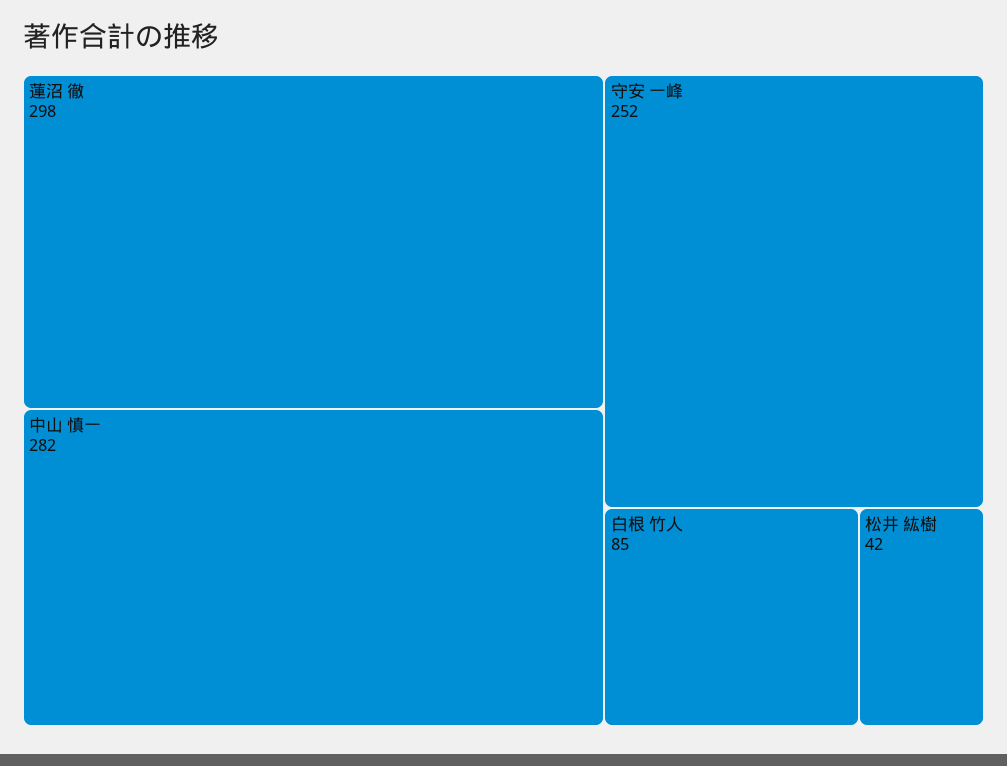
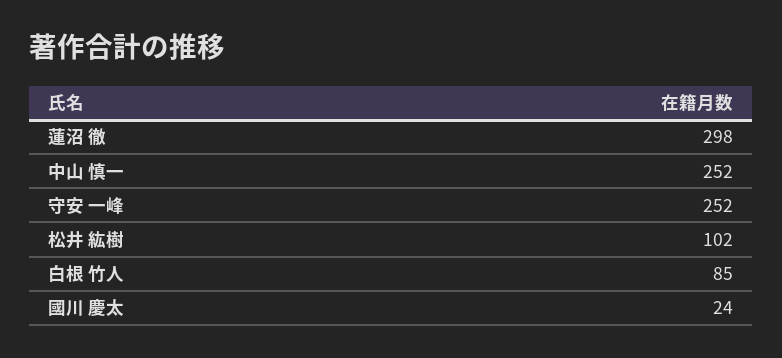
中山 慎一: 282 -> 252
松井 紘樹: 42 -> 102
國川 慶太: none -> 24

